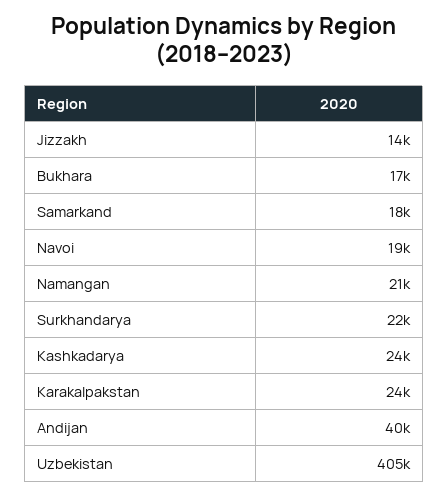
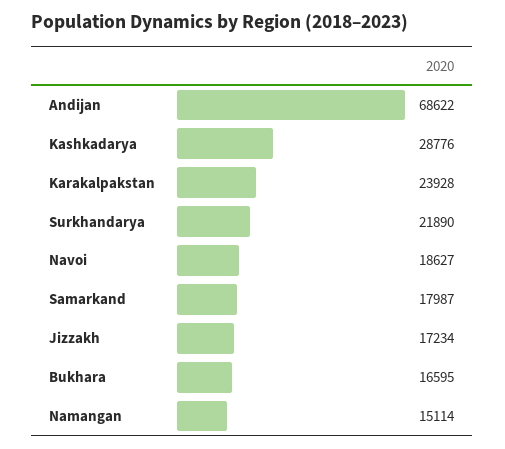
Jizzakh: 14000 -> 17234
Namangan: 21000 -> 15114
Kashkadarya: 24000 -> 28776
Andijan: 40000 -> 68622
Uzbekistan: 405000 -> none

